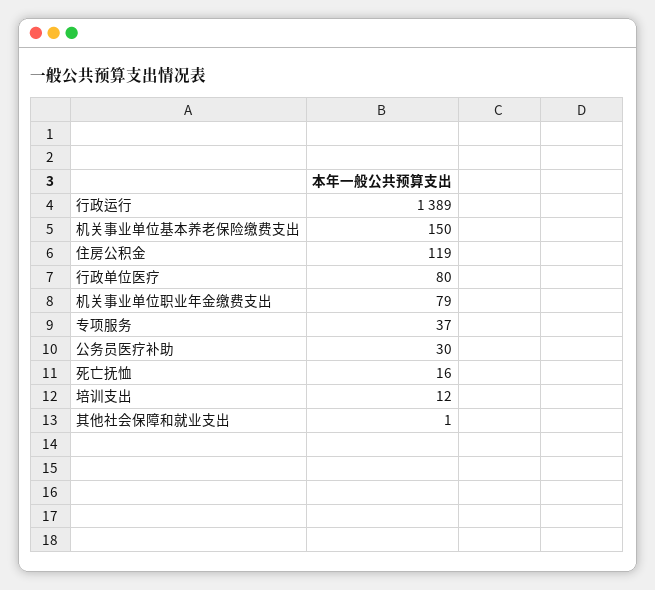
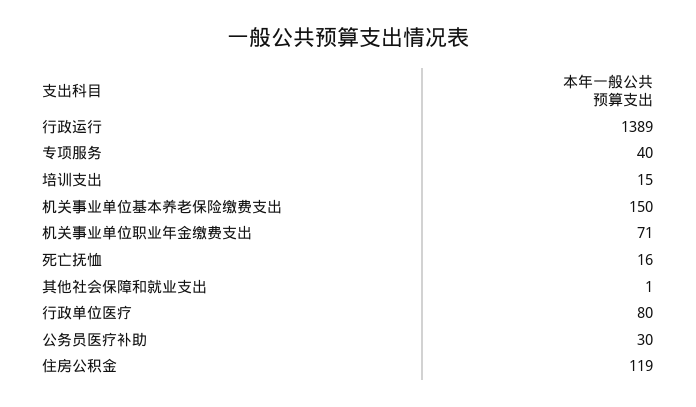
机关事业单位职业年金缴费支出: 79 -> 71
专项服务: 37 -> 40
培训支出: 12 -> 15

